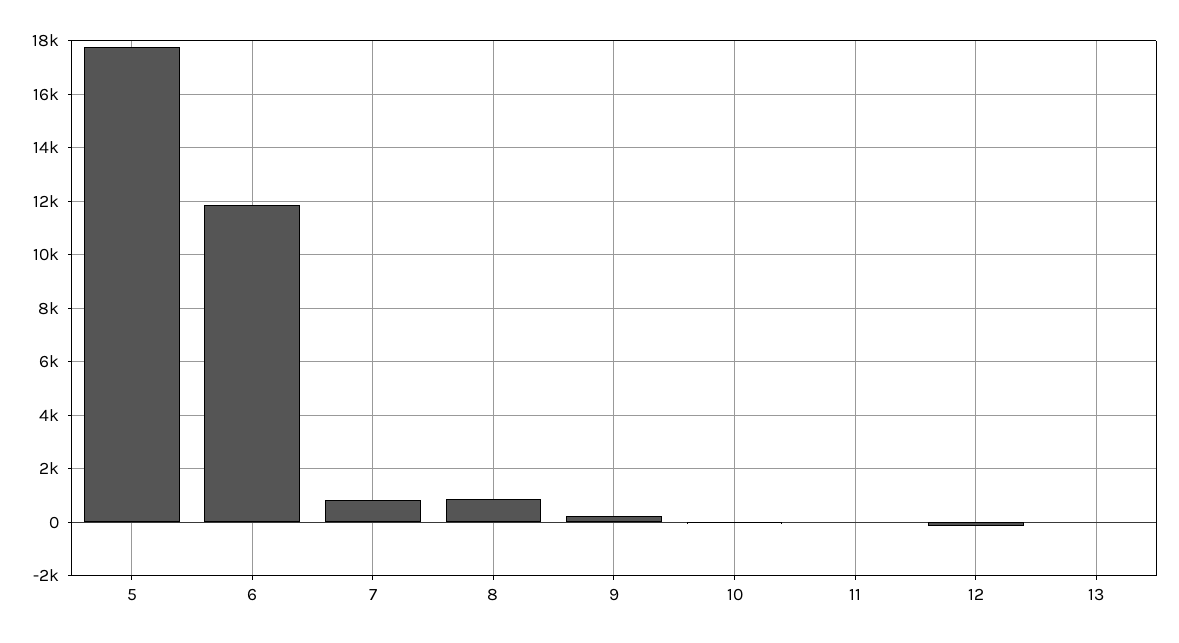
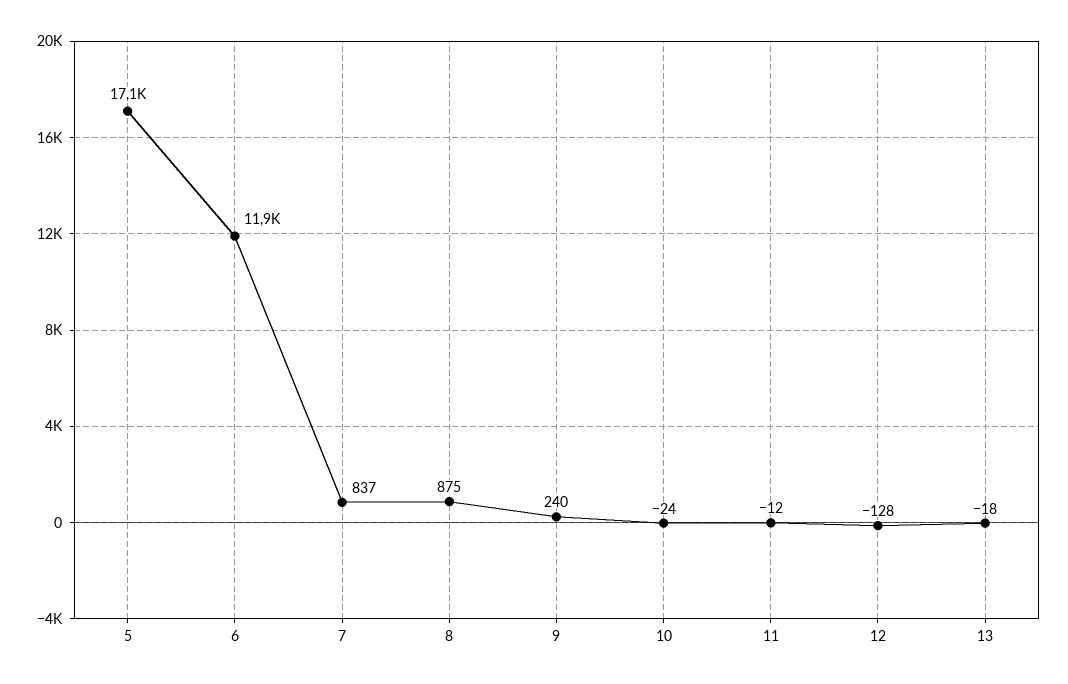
5: 17750 -> 17100

